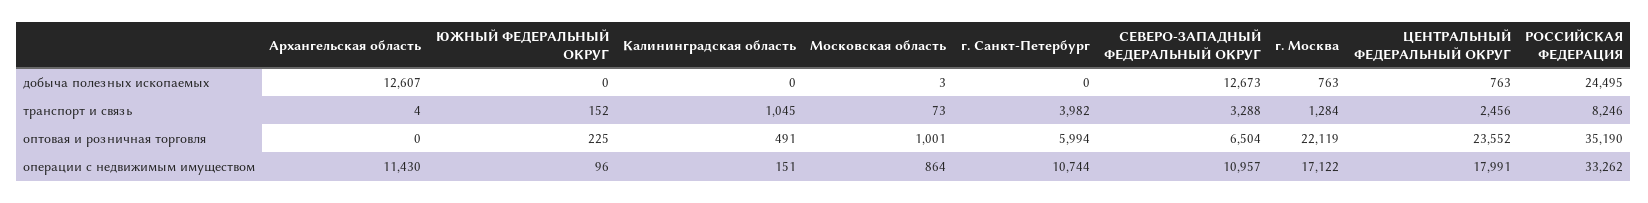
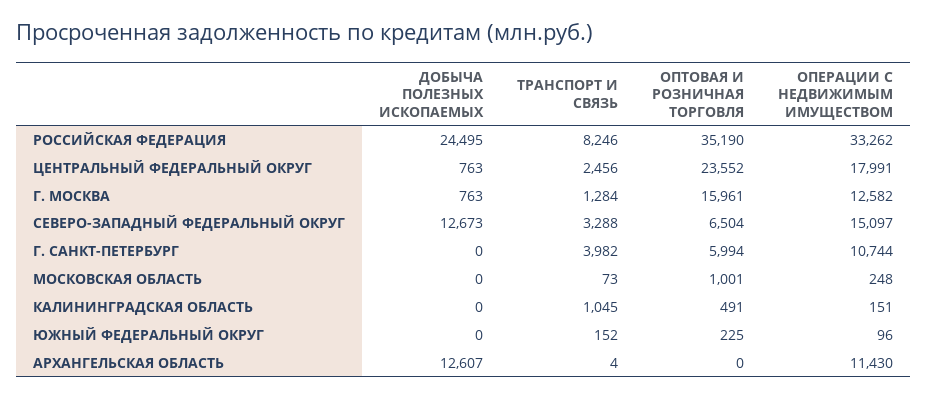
Московская область, добыча полезных ископаемых: 3 -> 0
г. Москва, оптовая и розничная торговля: 22119 -> 15961
Московская область, операции с недвижимым имуществом: 864 -> 248
СЕВЕРО-ЗАПАДНЫЙ ФЕДЕРАЛЬНЫЙ ОКРУГ, операции с недвижимым имуществом: 10957 -> 15097
г. Москва, операции с недвижимым имуществом: 17122 -> 12582

